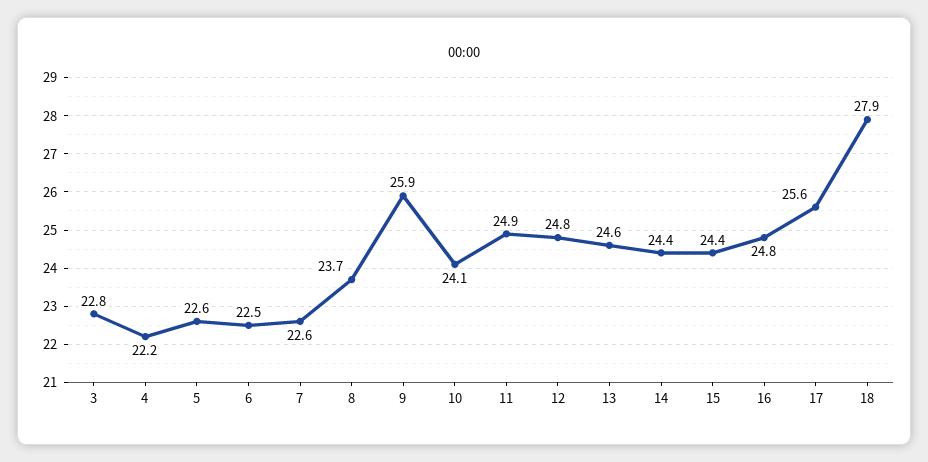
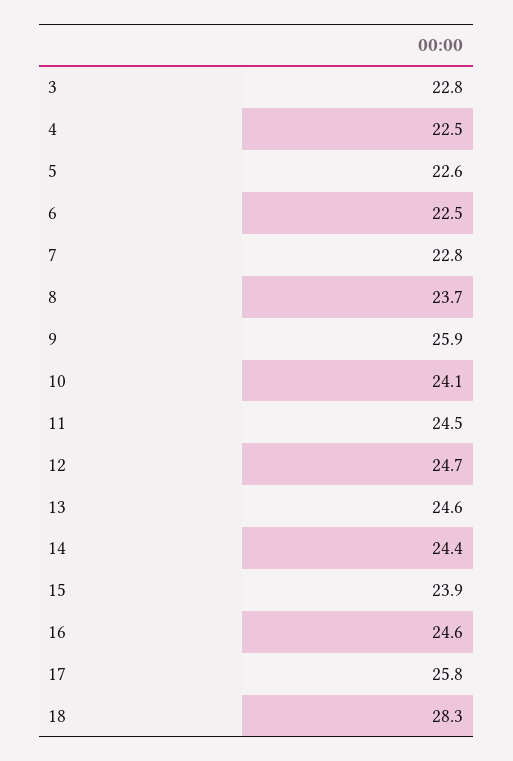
4: 22.2 -> 22.5
7: 22.6 -> 22.8
11: 24.9 -> 24.5
12: 24.8 -> 24.7
15: 24.4 -> 23.9
16: 24.8 -> 24.6
17: 25.6 -> 25.8
18: 27.9 -> 28.3

